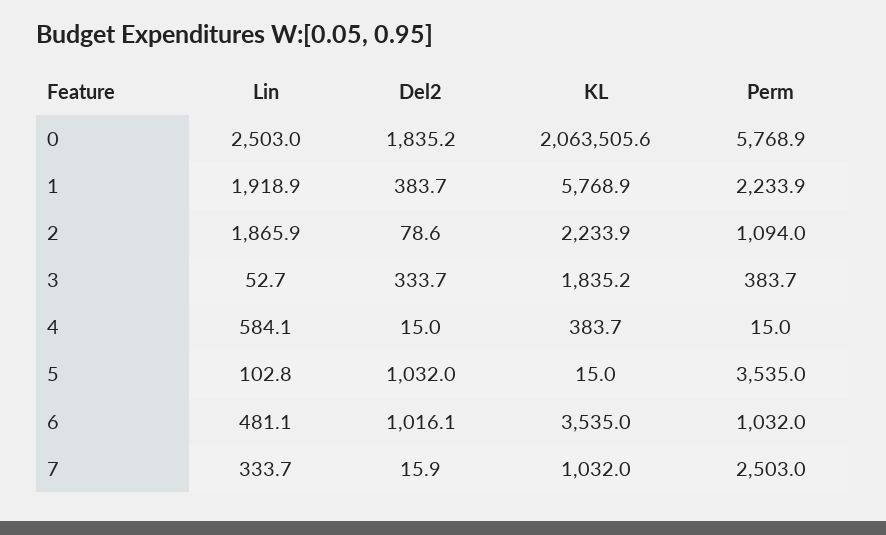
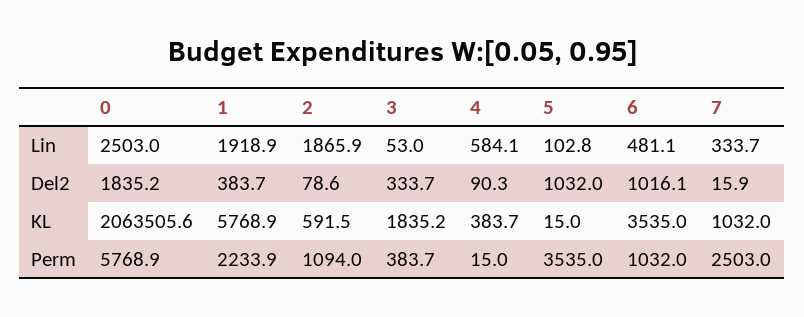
KL, 2: 2233.9 -> 591.5
Lin, 3: 52.7 -> 53
Del2, 4: 15 -> 90.3

